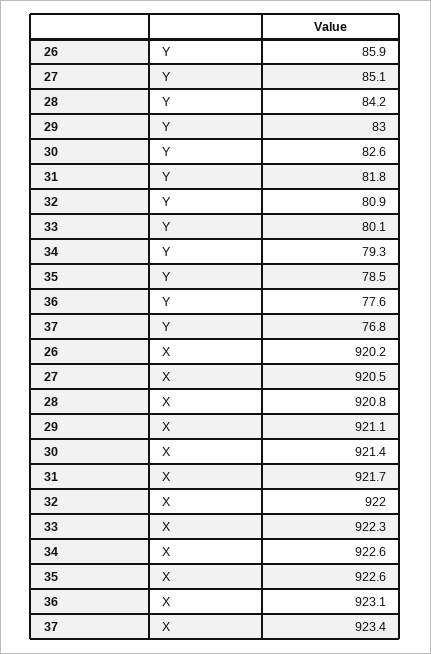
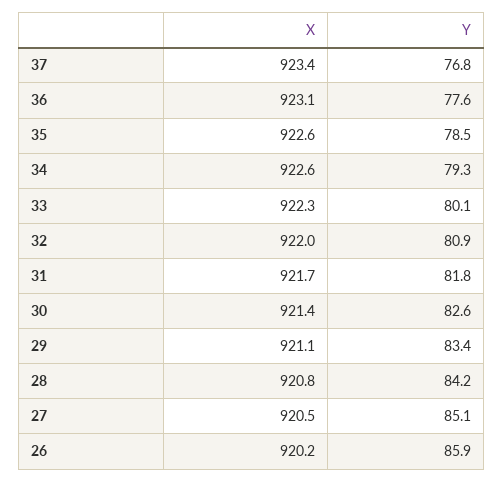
29, Y: 83 -> 83.4

